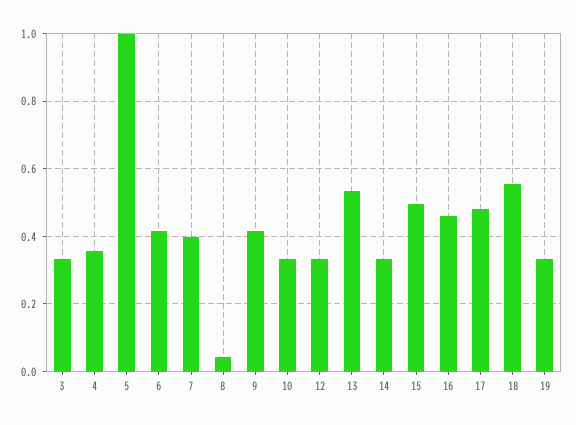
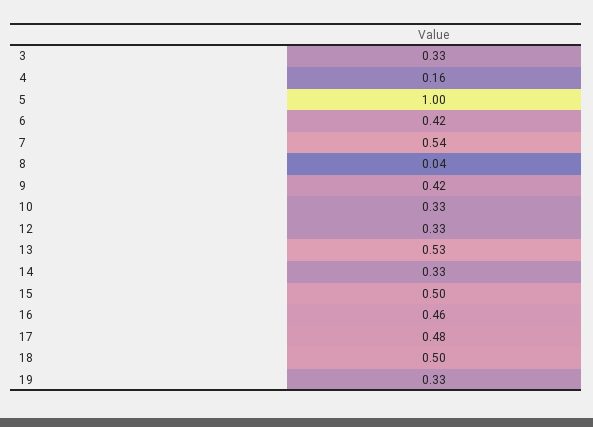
4: 0.36 -> 0.16
7: 0.4 -> 0.54
18: 0.56 -> 0.5

